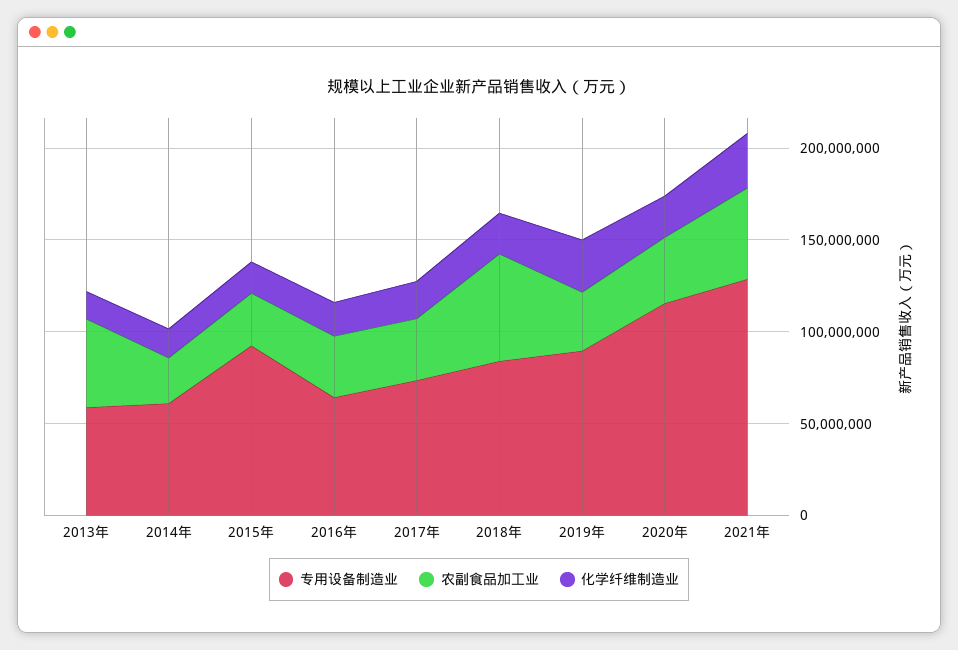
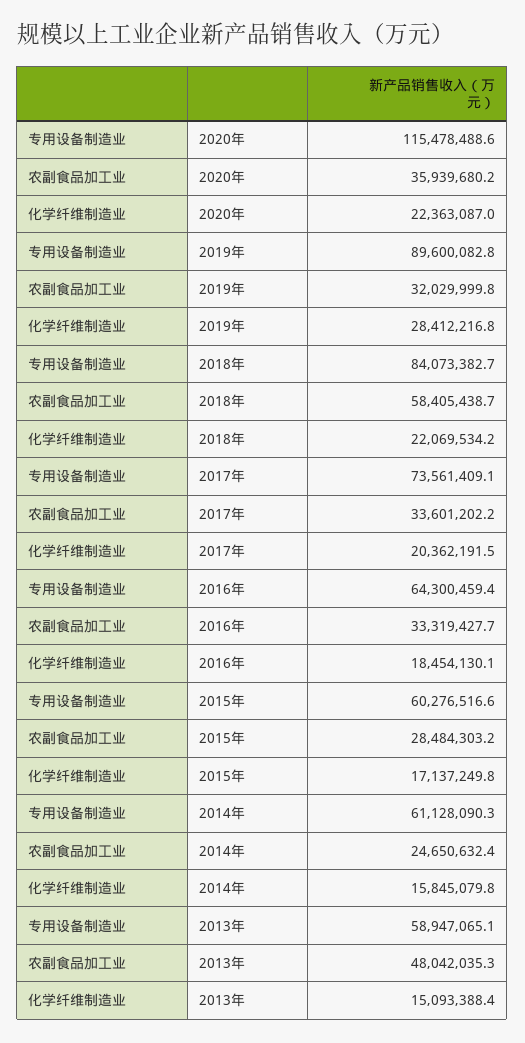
专用设备制造业, 2015年: 90000000 -> 60276516.6
专用设备制造业, 2021年: 130000000 -> none
农副食品加工业, 2021年: 50000000 -> none
化学纤维制造业, 2021年: 30000000 -> none

